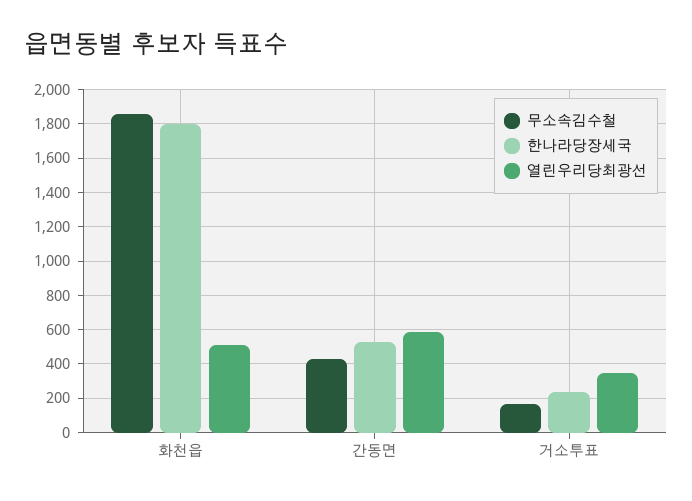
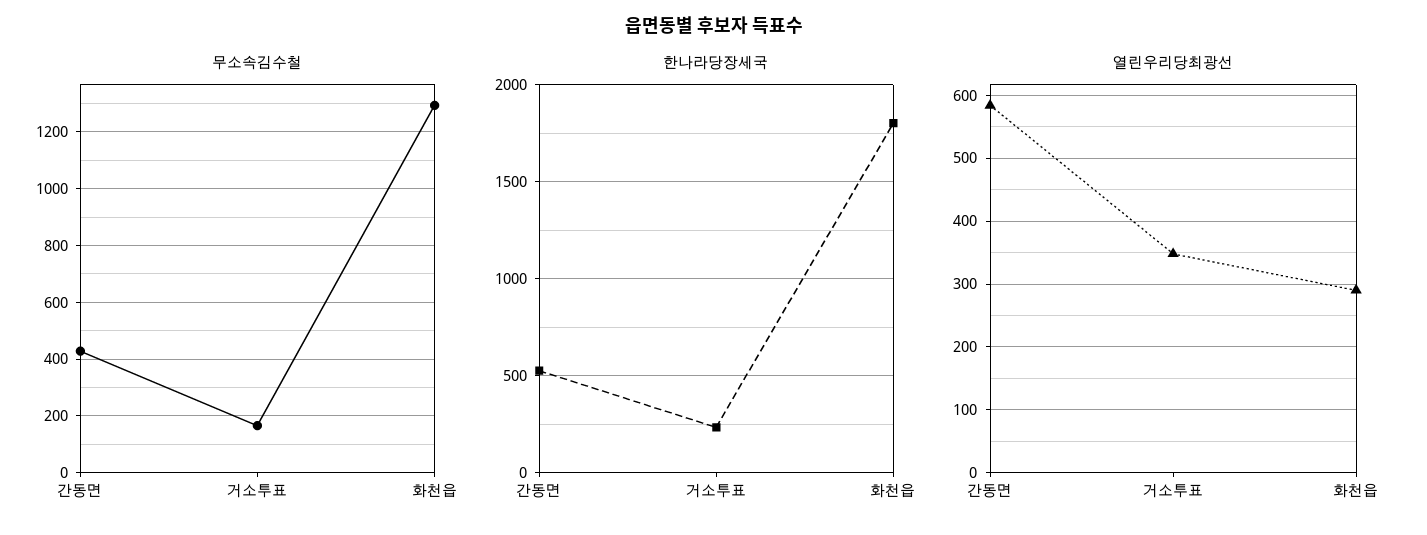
무소속김수철, 화천읍: 1850 -> 1300
열린우리당최광선, 화천읍: 500 -> 290

